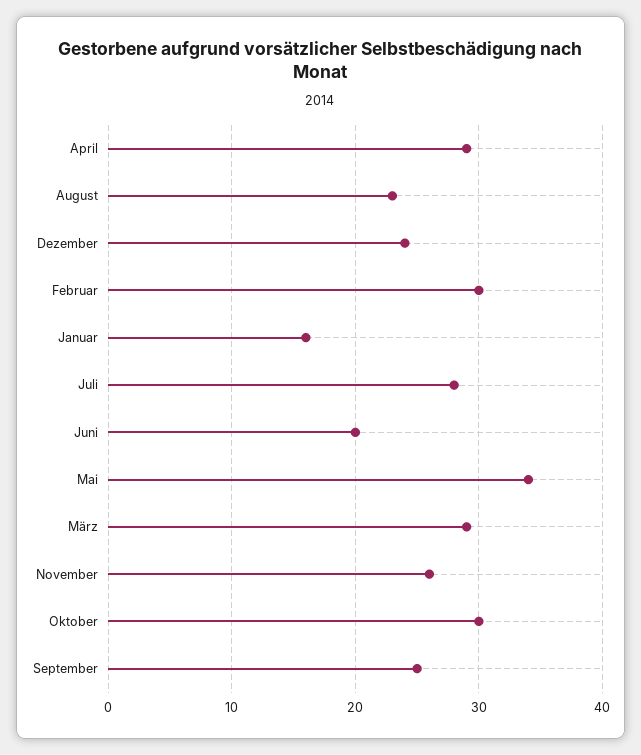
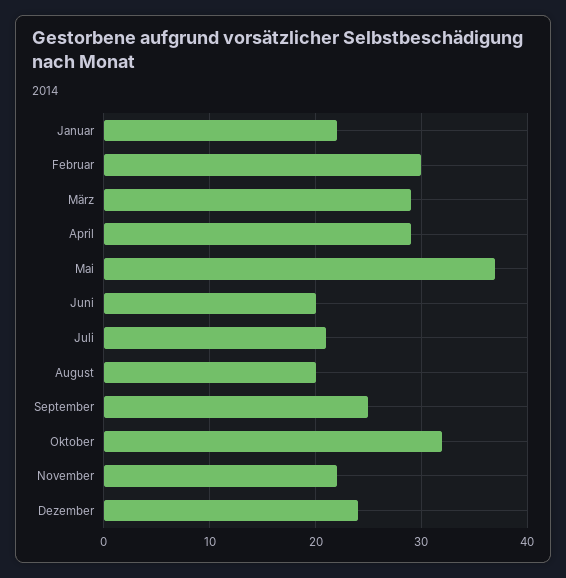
August: 23 -> 20
Januar: 16 -> 22
Juli: 28 -> 21
Mai: 34 -> 37
November: 26 -> 22
Oktober: 30 -> 32

